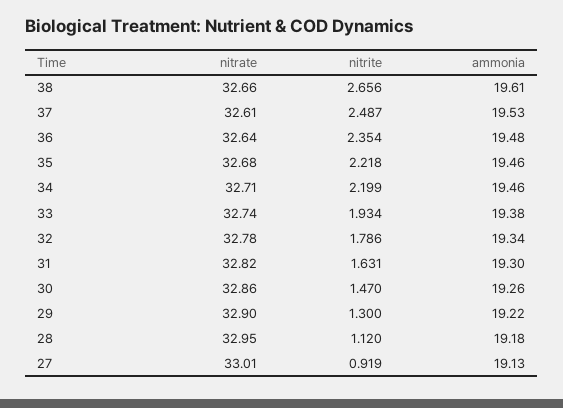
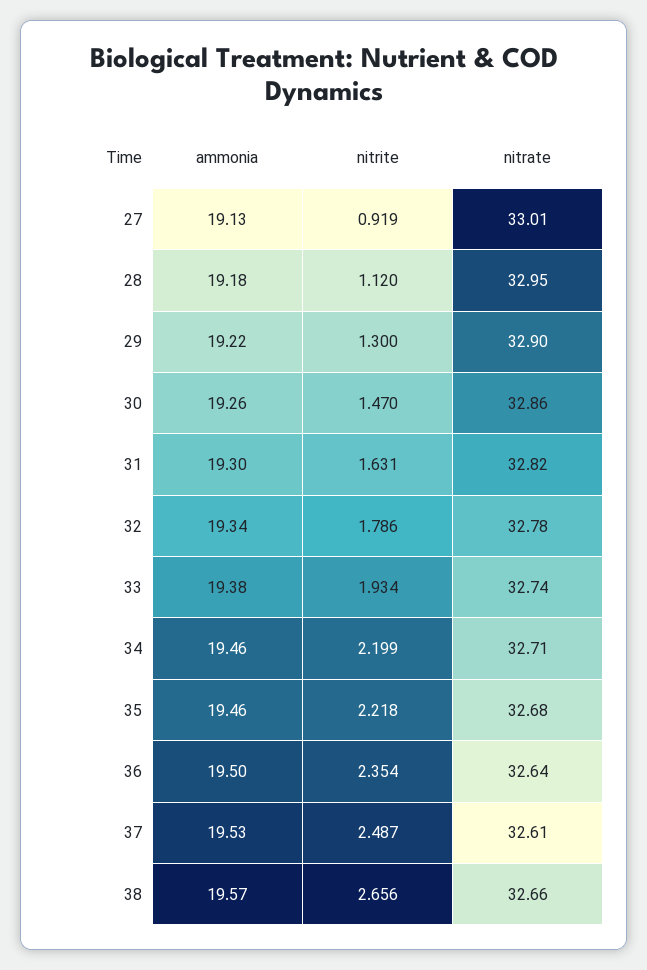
ammonia, 38: 19.61 -> 19.57
ammonia, 36: 19.48 -> 19.5

